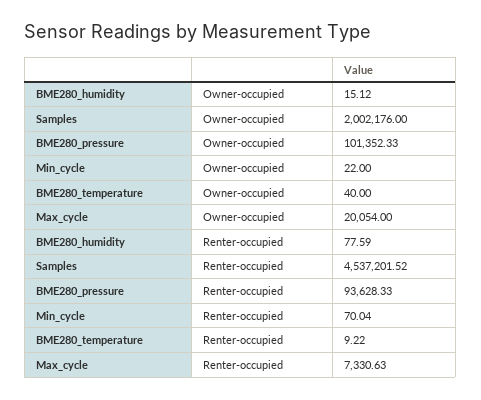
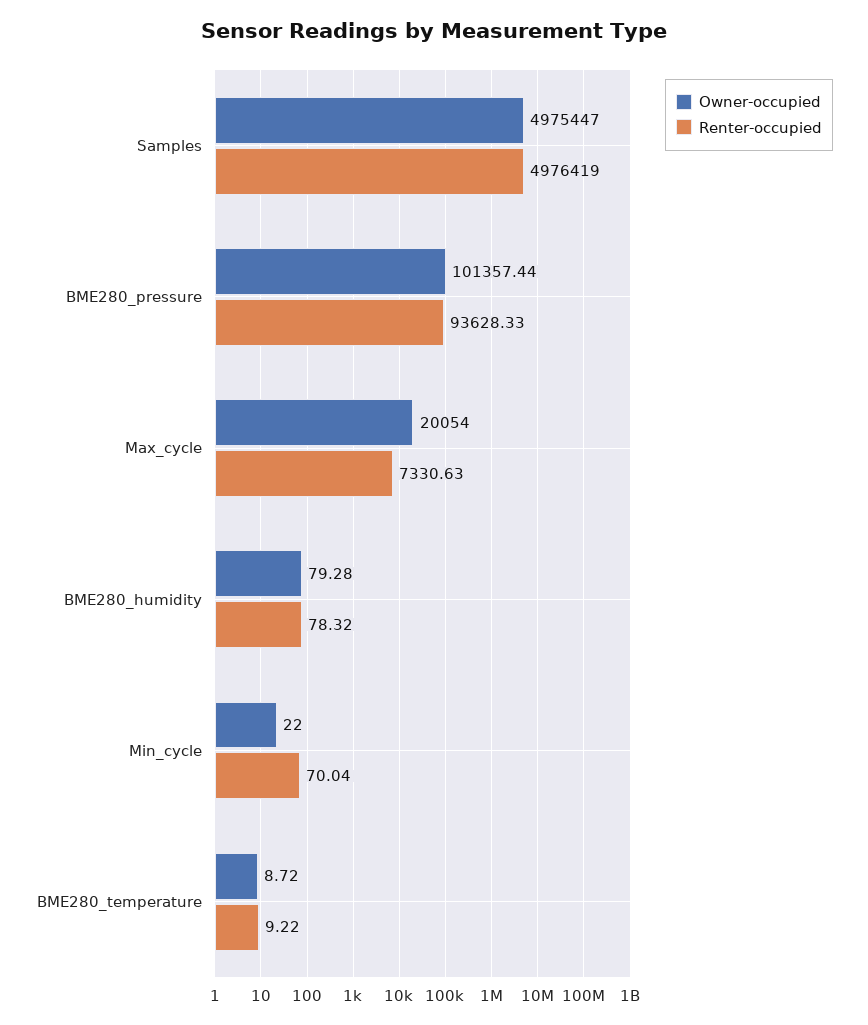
Owner-occupied, BME280_humidity: 15.12 -> 79.28
Owner-occupied, Samples: 2002176 -> 4975447
Owner-occupied, BME280_pressure: 101352.33 -> 101357.44
Owner-occupied, BME280_temperature: 40 -> 8.72
Renter-occupied, BME280_humidity: 77.59 -> 78.32
Renter-occupied, Samples: 4537201.52 -> 4976419

